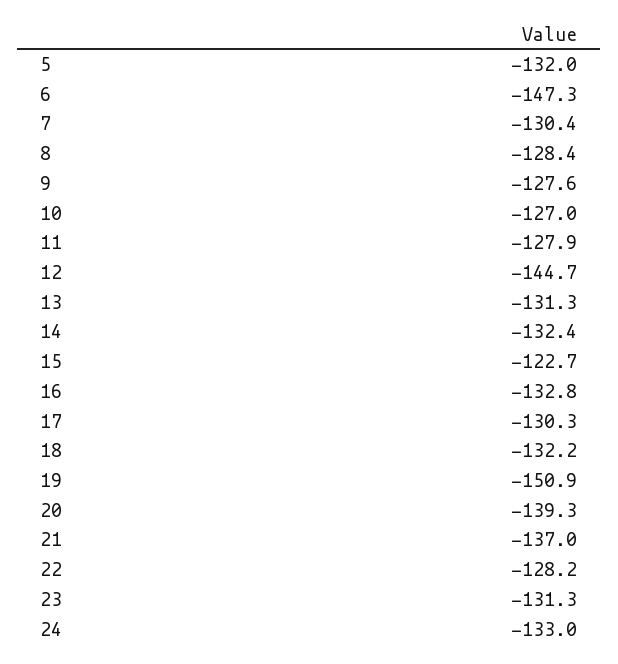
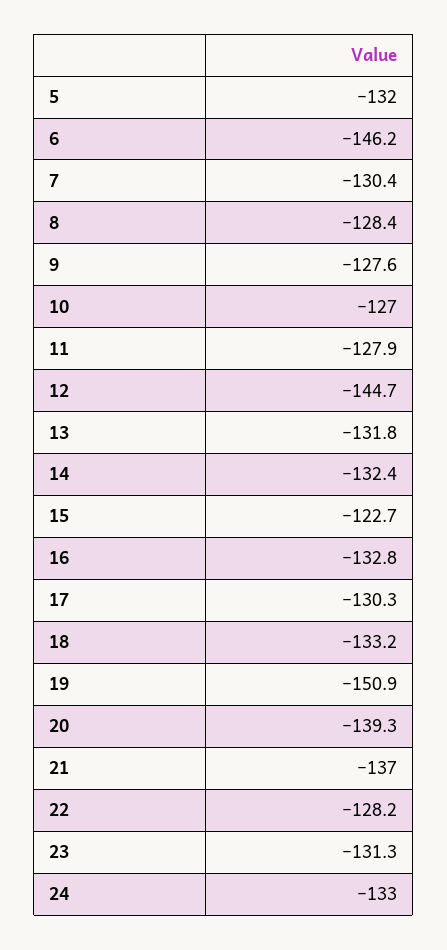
6: -147.3 -> -146.2
13: -131.3 -> -131.8
18: -132.2 -> -133.2

